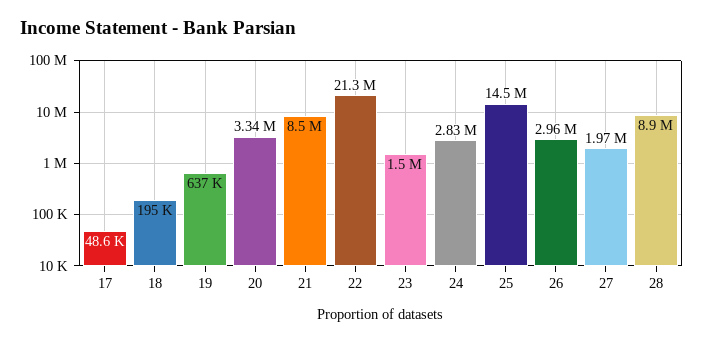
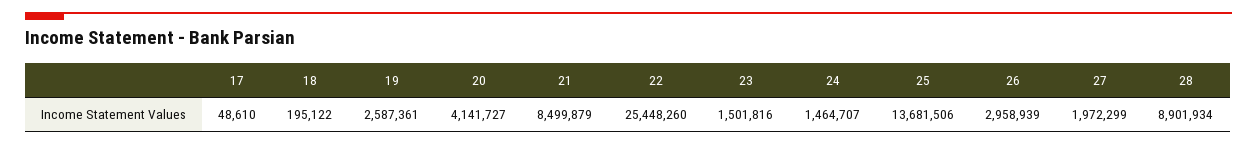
19: 637000 -> 2587361
20: 3340000 -> 4141727
22: 21300000 -> 25448260
24: 2830000 -> 1464707
25: 14500000 -> 13681506

